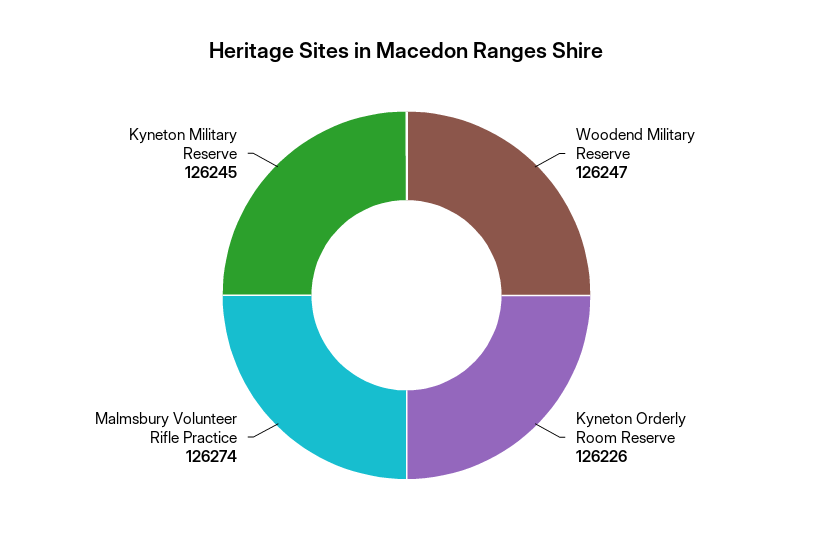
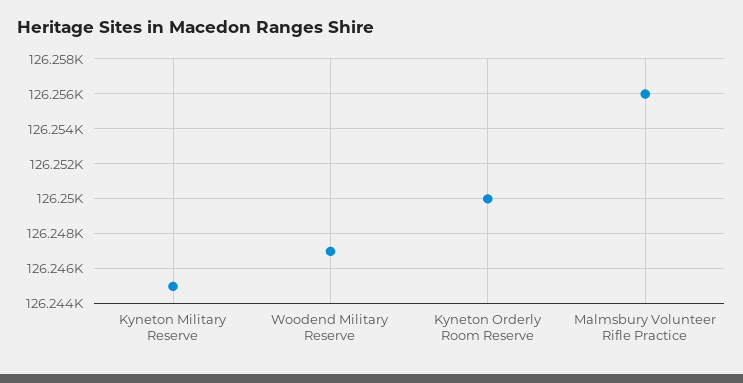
Kyneton Orderly Room Reserve: 126226 -> 126250
Malmsbury Volunteer Rifle Practice: 126274 -> 126256

